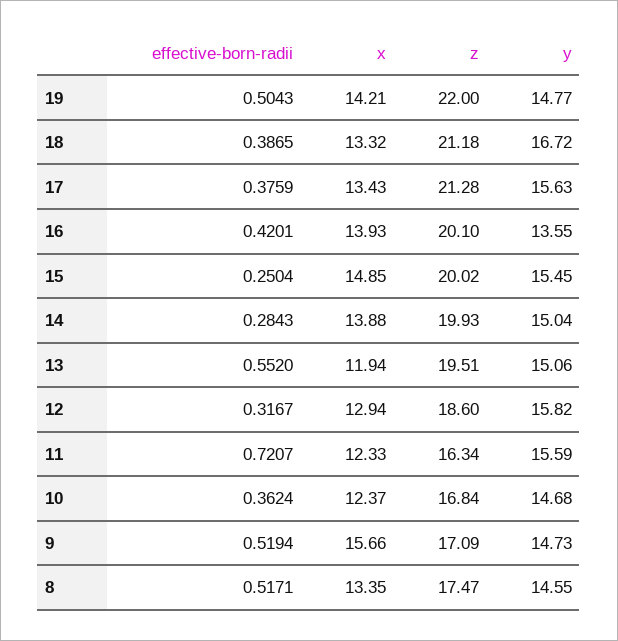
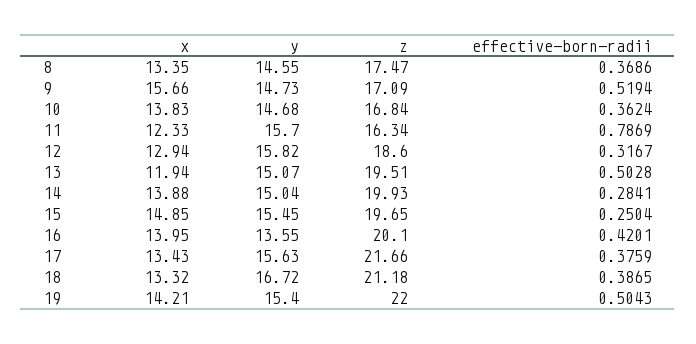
y, 19: 14.77 -> 15.4
z, 17: 21.28 -> 21.66
x, 16: 13.93 -> 13.95
z, 15: 20.02 -> 19.65
effective-born-radii, 14: 0.2843 -> 0.2841
effective-born-radii, 13: 0.552 -> 0.5028
y, 13: 15.06 -> 15.07
effective-born-radii, 11: 0.7207 -> 0.7869
y, 11: 15.59 -> 15.7
x, 10: 12.37 -> 13.83
effective-born-radii, 8: 0.5171 -> 0.3686

